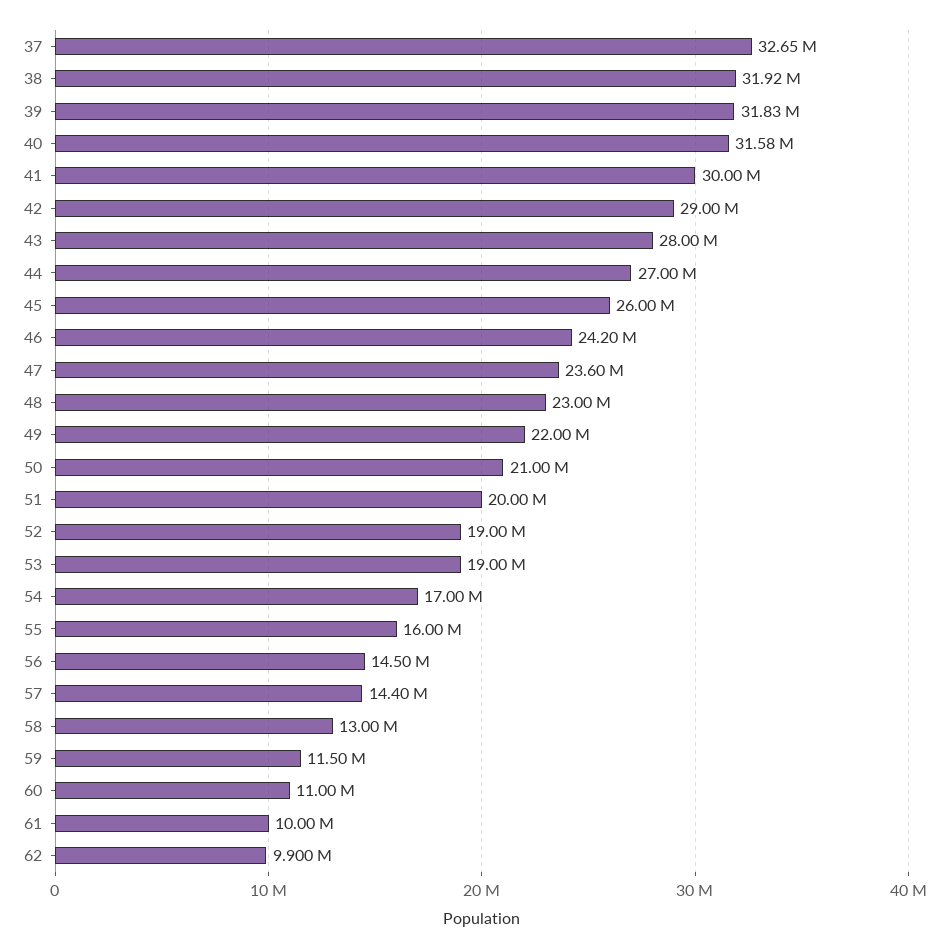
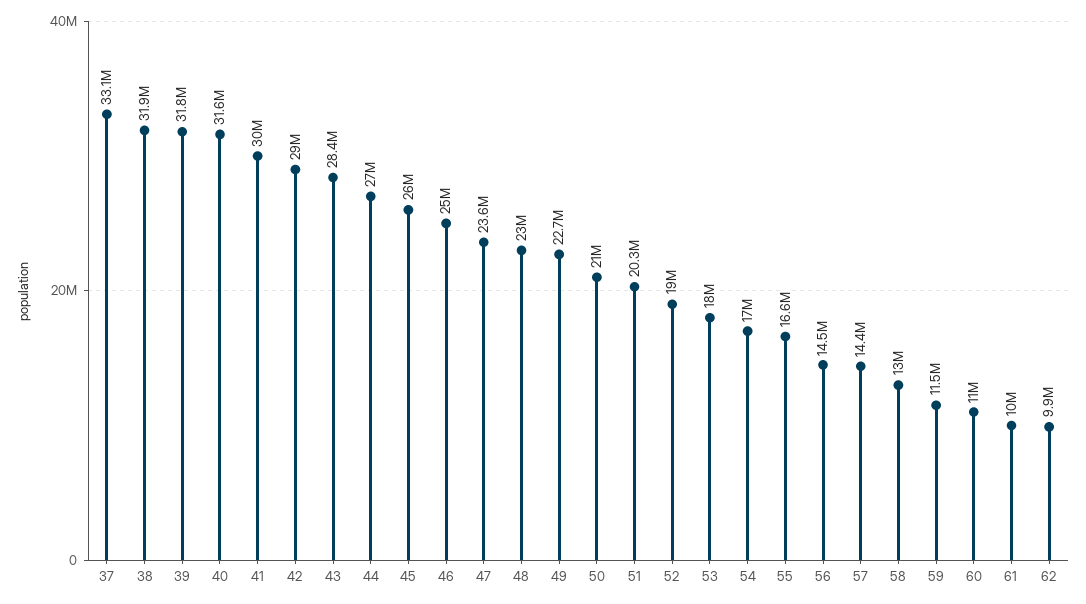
37: 32650000 -> 33100000
43: 28000000 -> 28400000
46: 24200000 -> 25000000
49: 22000000 -> 22700000
51: 20000000 -> 20300000
53: 19000000 -> 18000000
55: 16000000 -> 16600000

